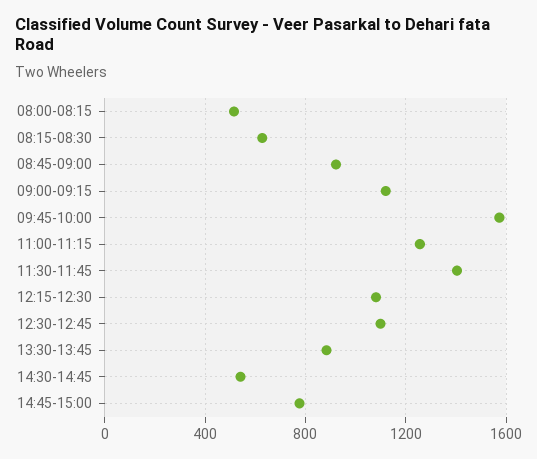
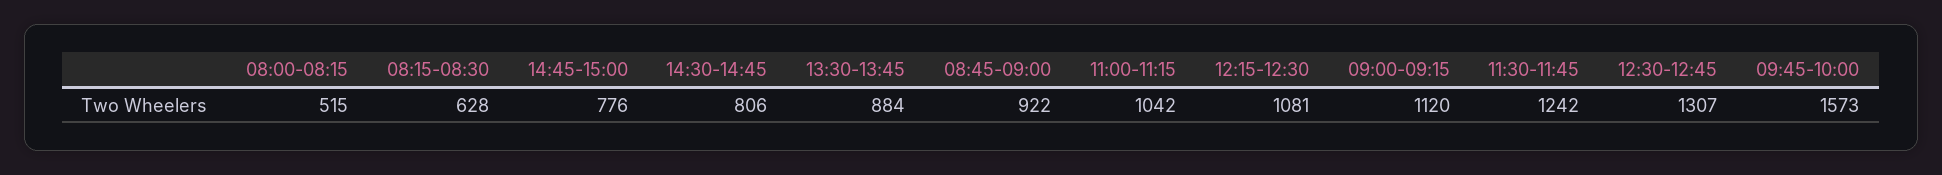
11:00-11:15: 1250 -> 1042
11:30-11:45: 1400 -> 1242
12:30-12:45: 1100 -> 1307
14:30-14:45: 550 -> 806

